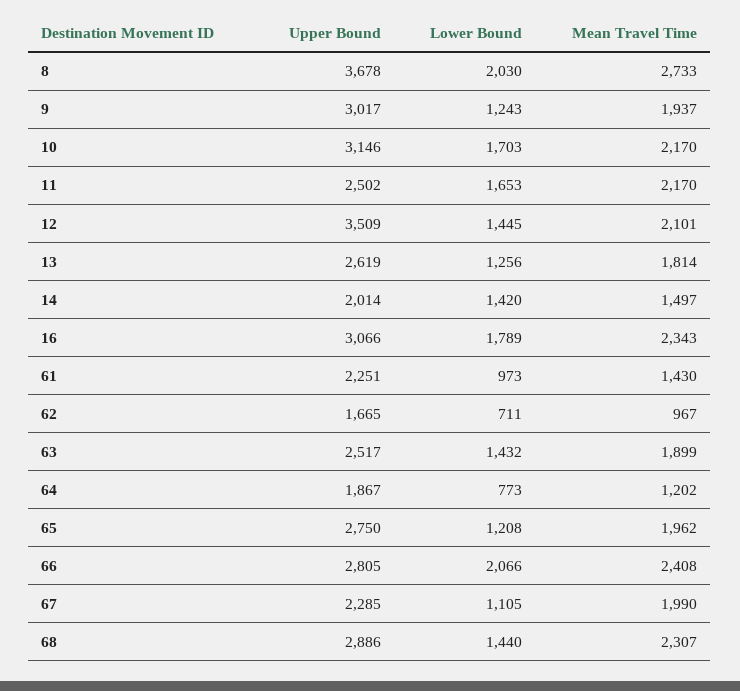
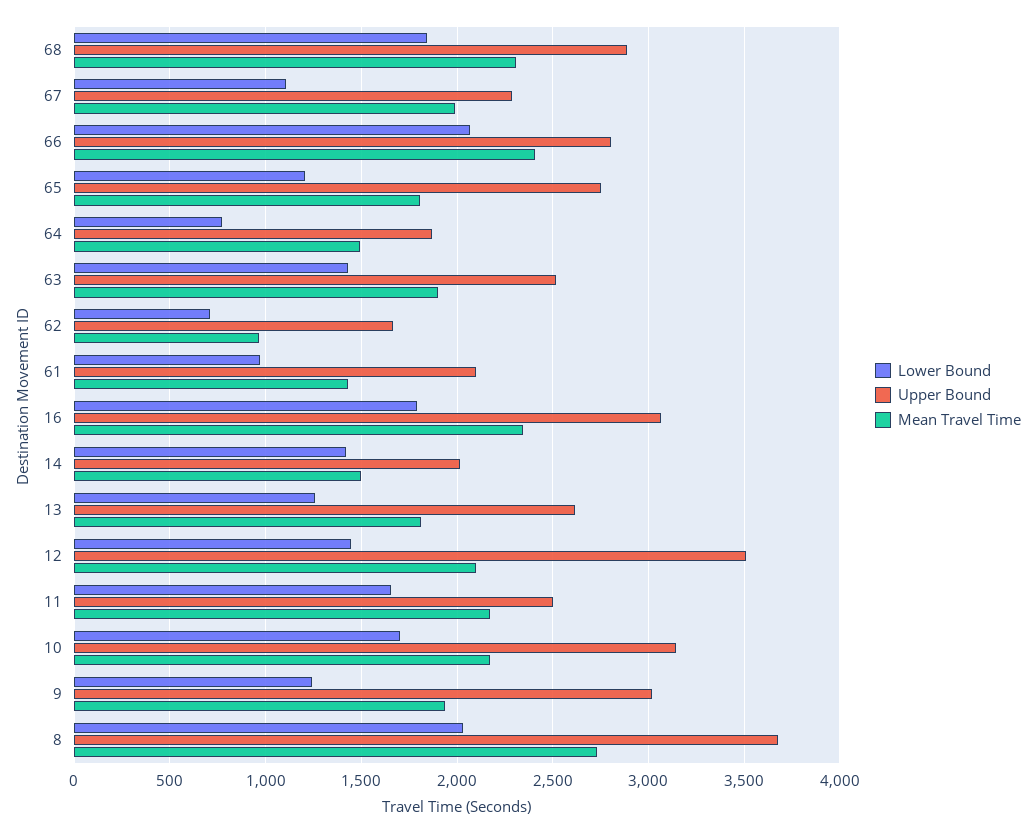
Upper Bound, 61: 2251 -> 2100
Mean Travel Time, 64: 1202 -> 1500
Mean Travel Time, 65: 1962 -> 1800
Lower Bound, 68: 1440 -> 1850

